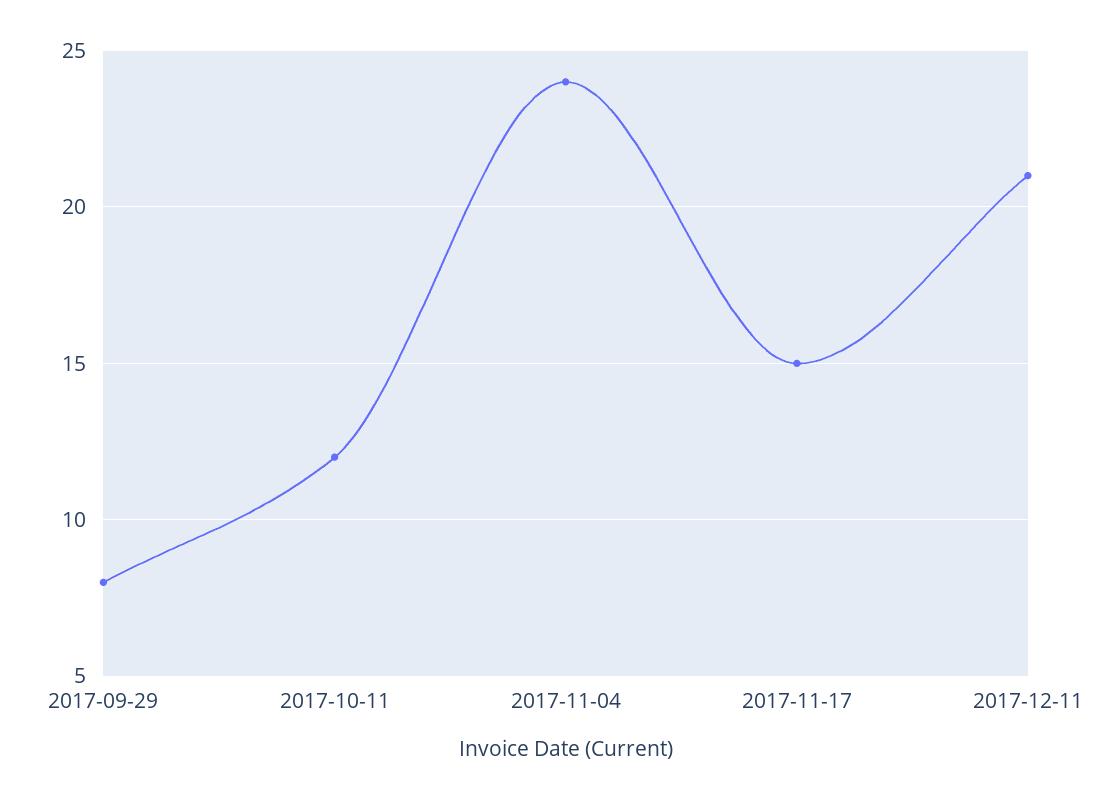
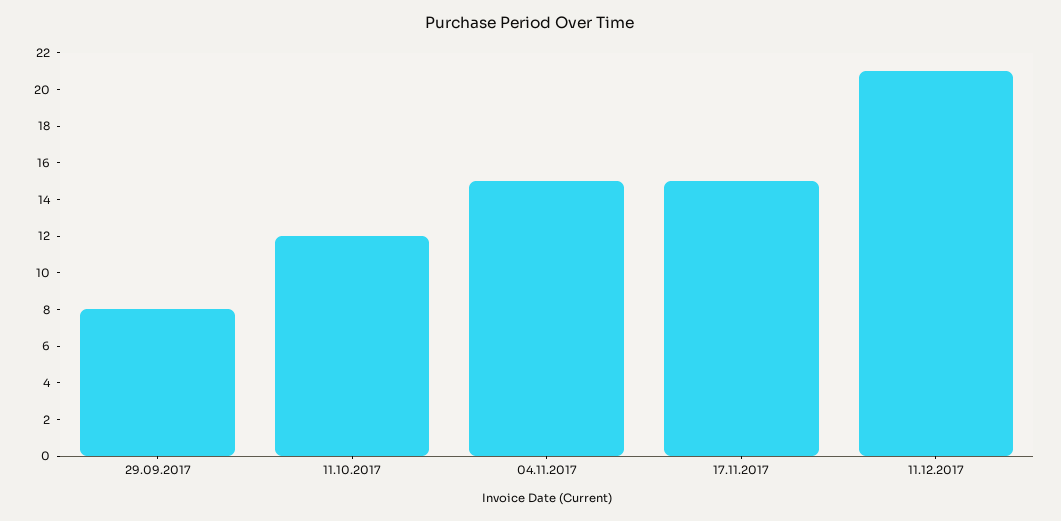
2017-11-04: 24 -> 15

